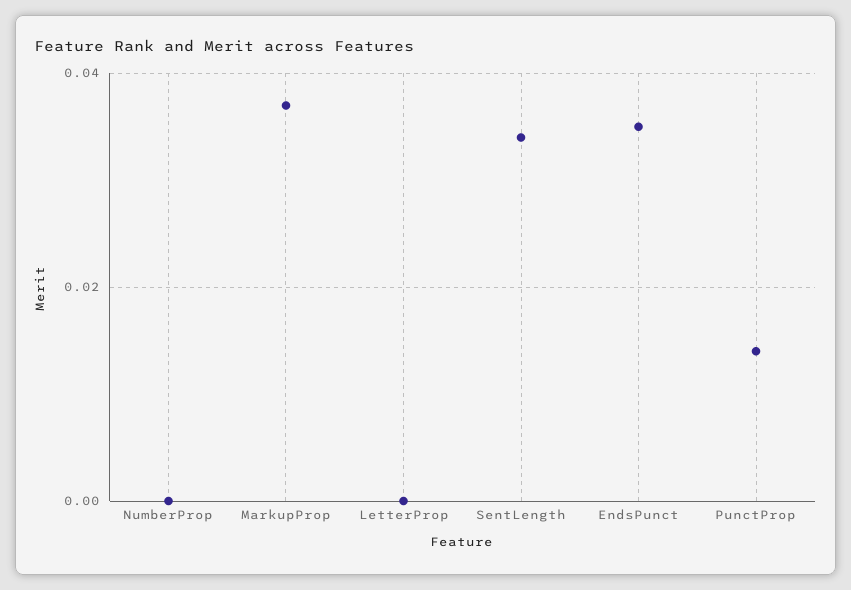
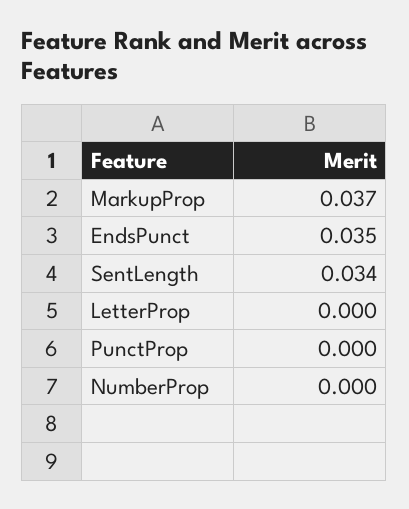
PunctProp: 0.015 -> 0

